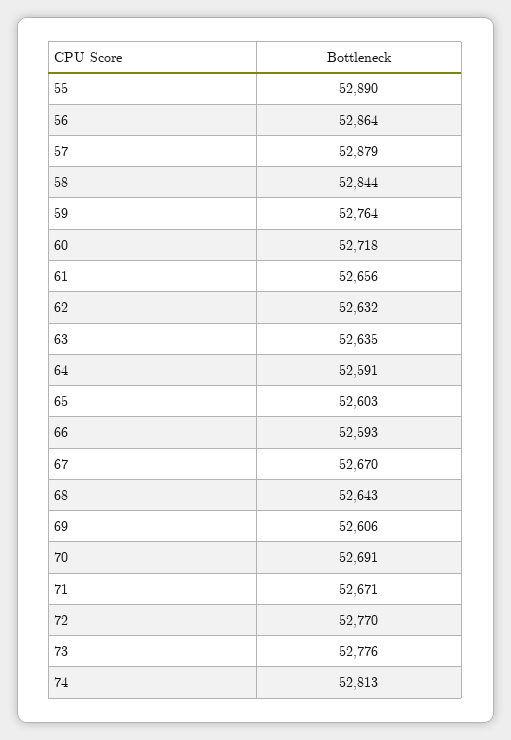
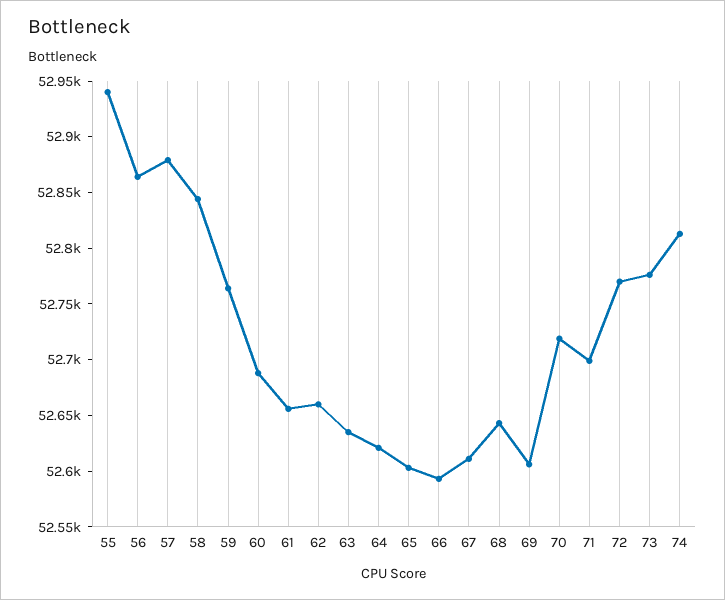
55: 52890 -> 52940
60: 52718 -> 52690
62: 52632 -> 52660
64: 52591 -> 52620
67: 52670 -> 52610
70: 52691 -> 52720
71: 52671 -> 52700

